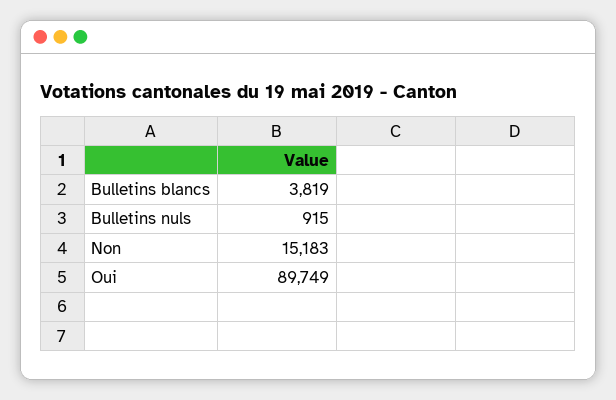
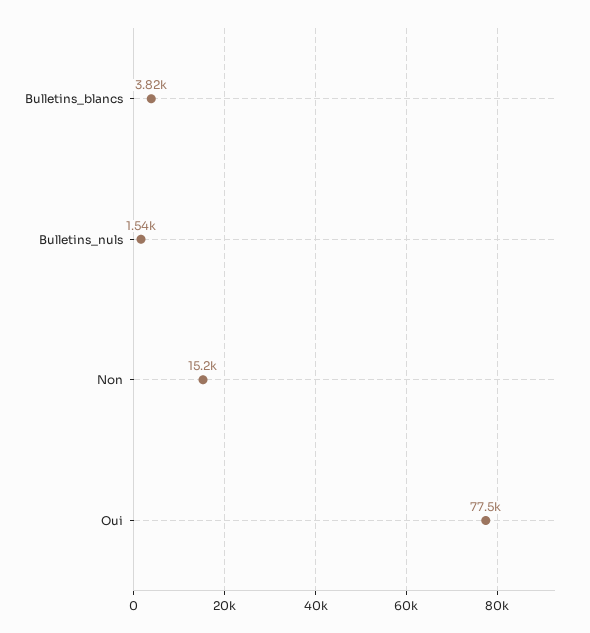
Bulletins nuls: 915 -> 1540
Oui: 89749 -> 77500

